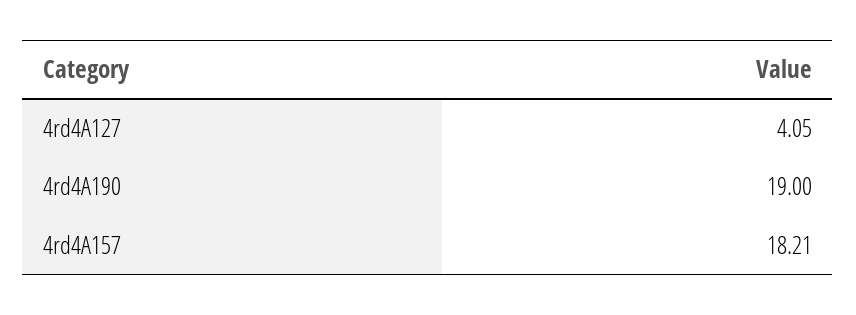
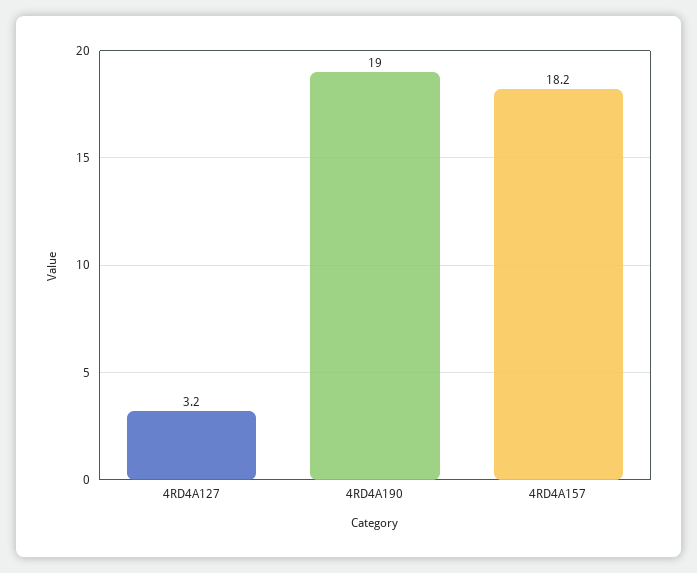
4rd4A127: 4.05 -> 3.2

